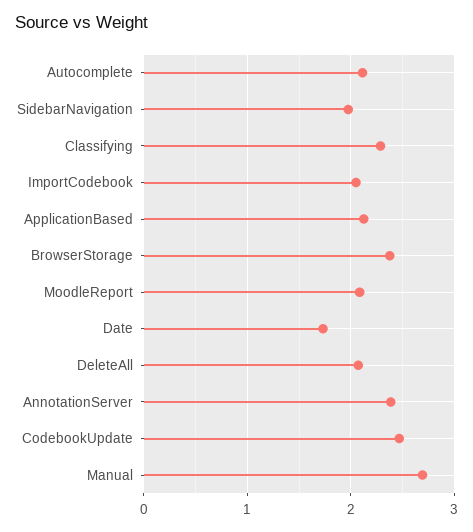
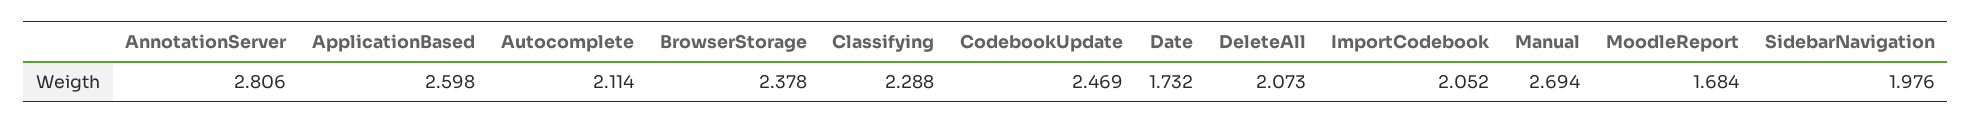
ApplicationBased: 2.1 -> 2.598
MoodleReport: 2.1 -> 1.684
AnnotationServer: 2.4 -> 2.806

